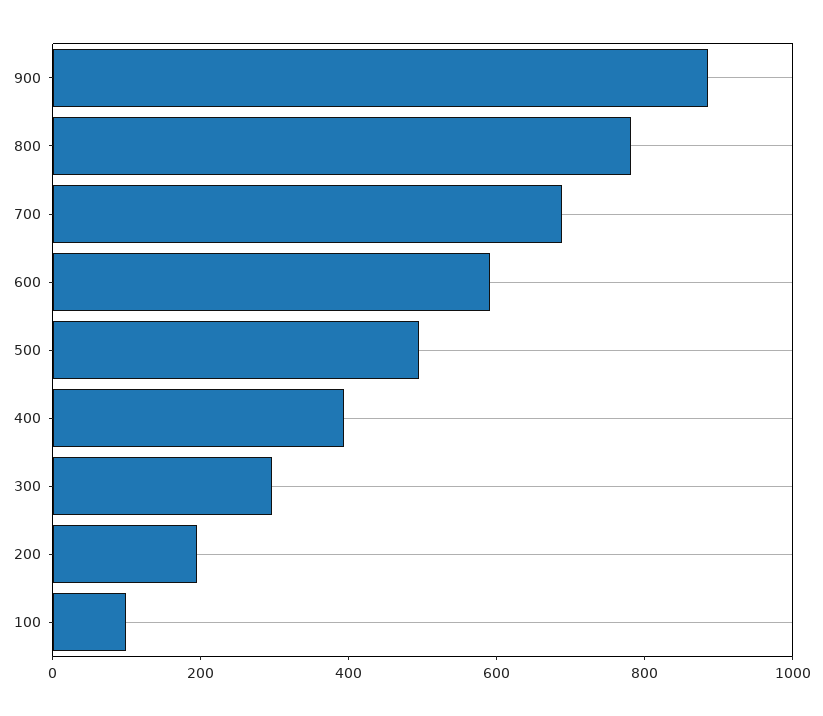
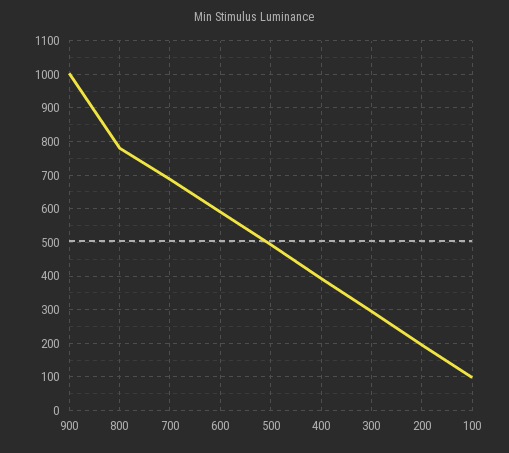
900: 900 -> 1000

